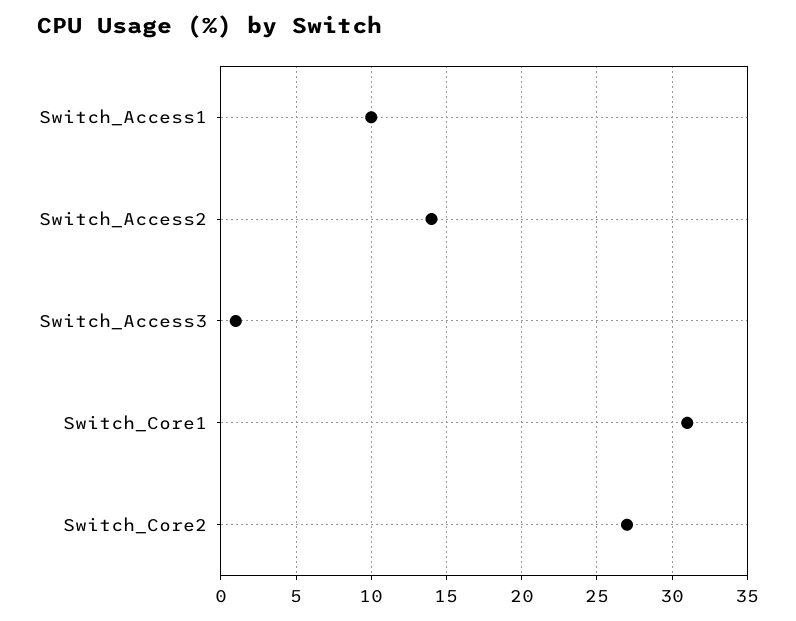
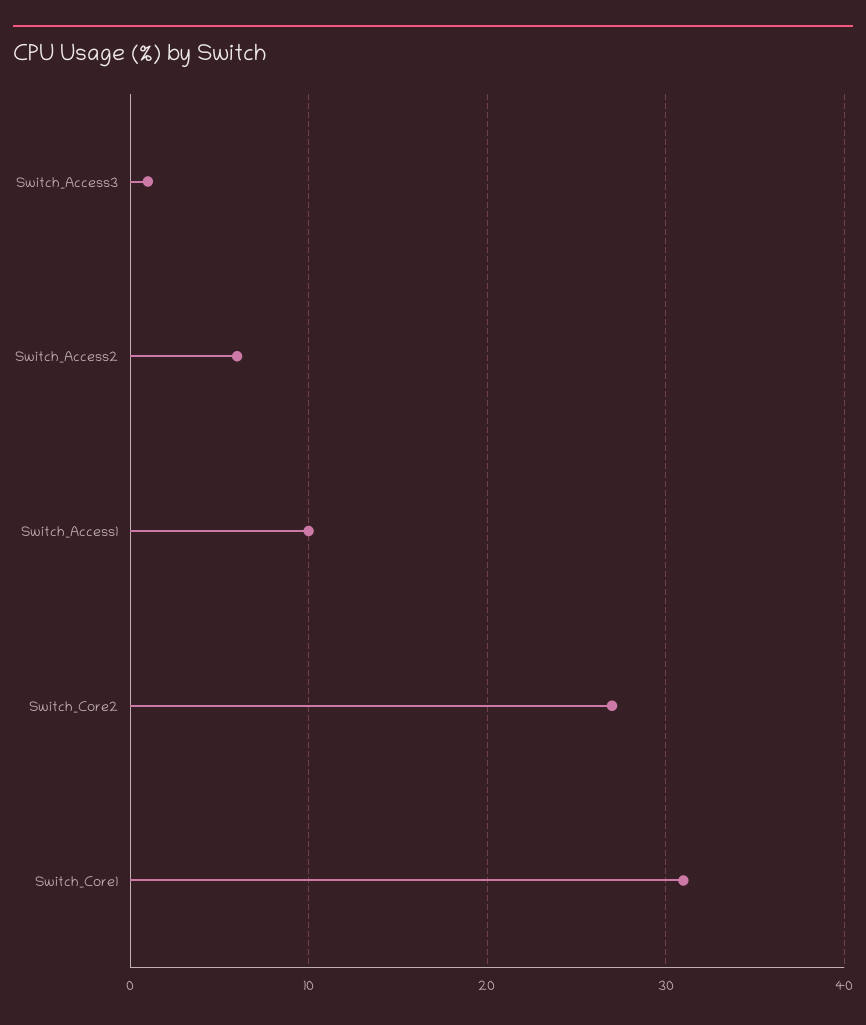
Switch_Access2: 14 -> 6

